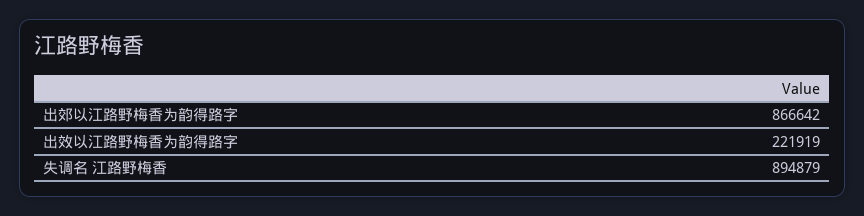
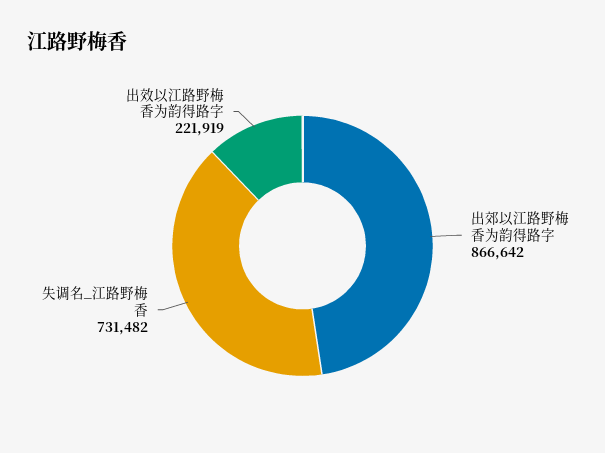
失调名 江路野梅香: 894879 -> 731482

